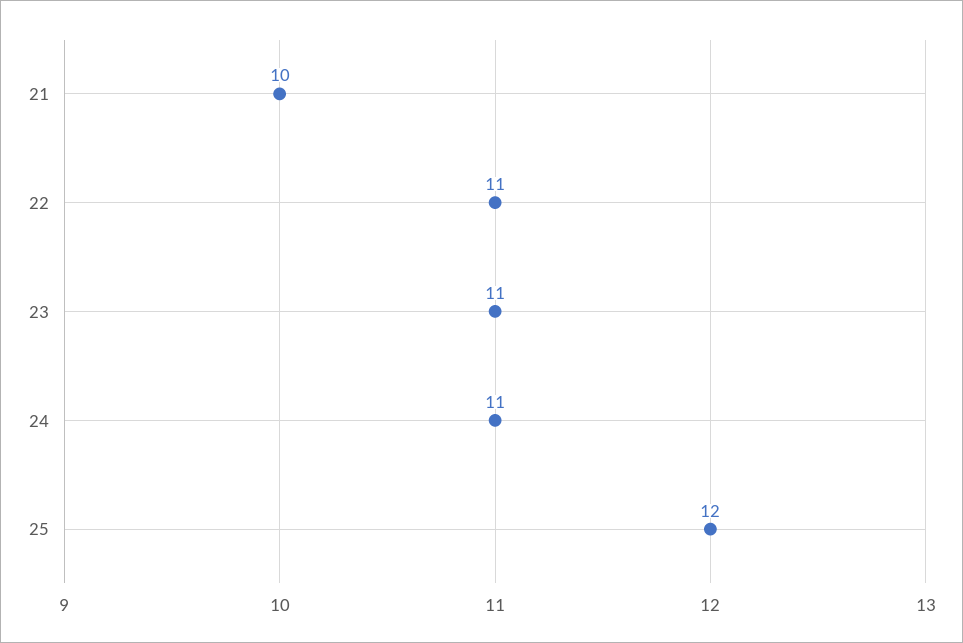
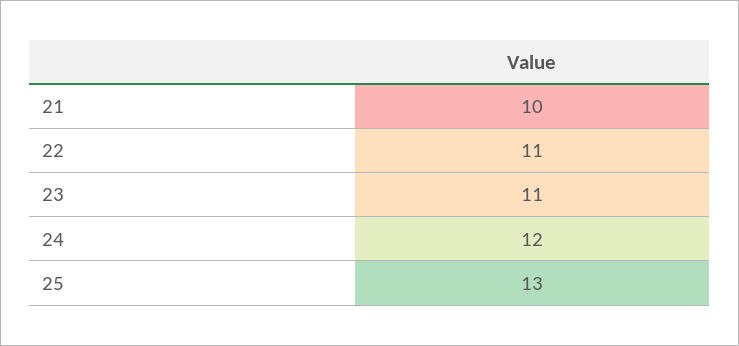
24: 11 -> 12
25: 12 -> 13

